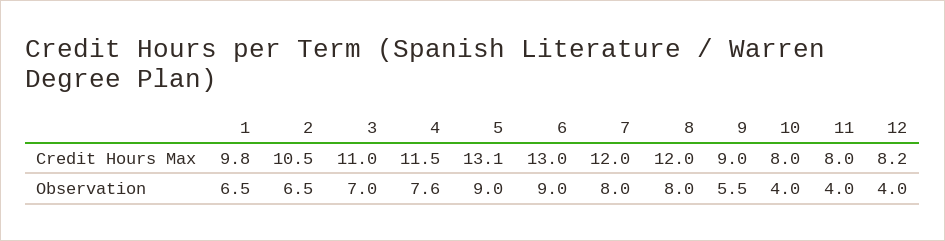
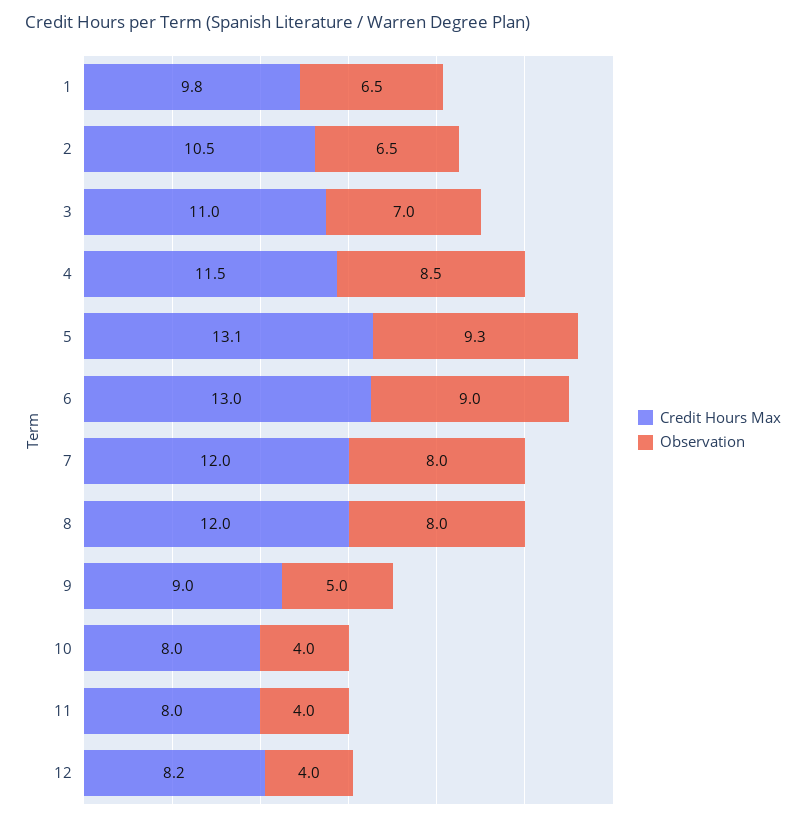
Observation, 4: 7.6 -> 8.5
Observation, 5: 9 -> 9.3
Observation, 9: 5.5 -> 5

